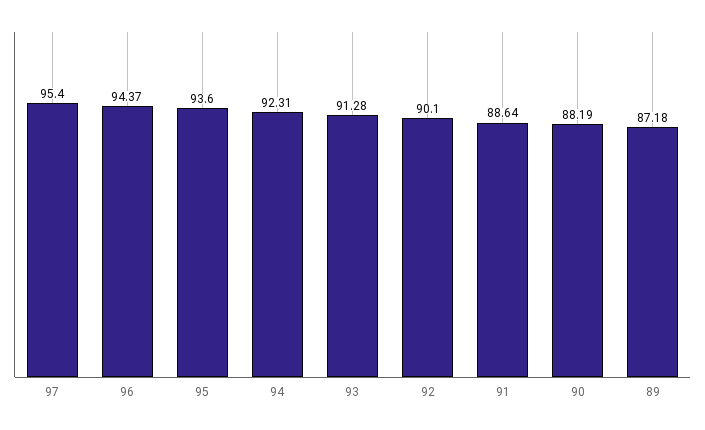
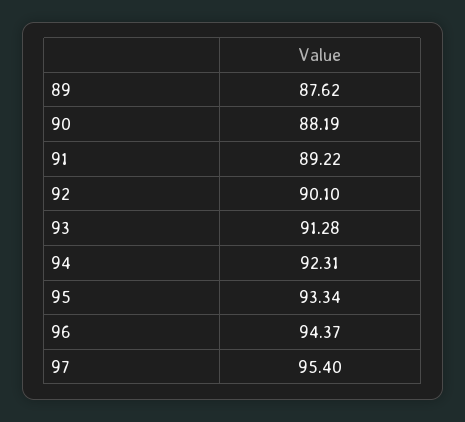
95: 93.6 -> 93.34
91: 88.64 -> 89.22
89: 87.18 -> 87.62

